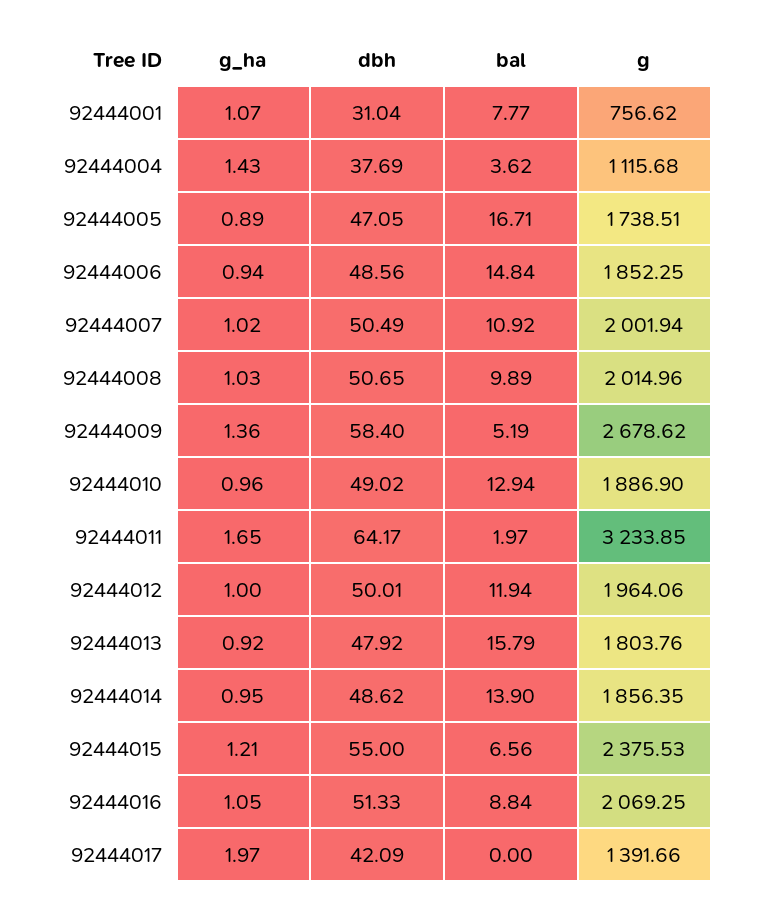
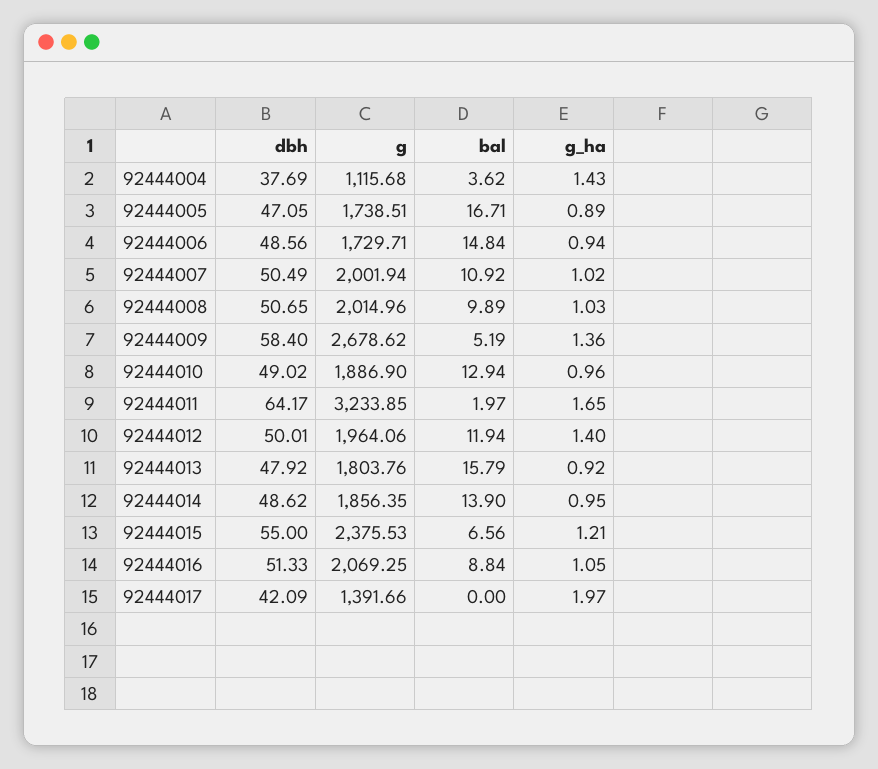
g_ha, 92444001: 1.07 -> none
dbh, 92444001: 31.04 -> none
bal, 92444001: 7.77 -> none
g, 92444001: 756.62 -> none
g, 92444006: 1852.25 -> 1729.71
g_ha, 92444012: 1 -> 1.4

